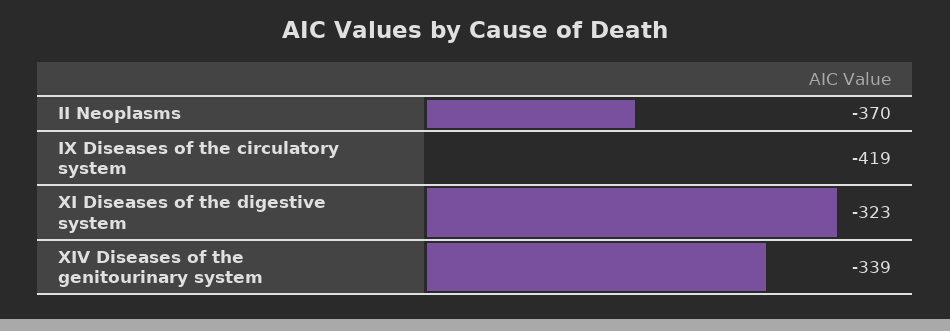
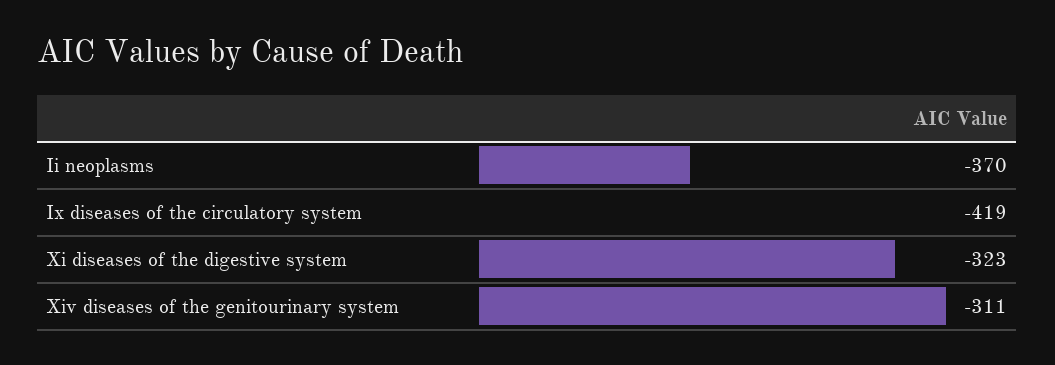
XIV Diseases of the genitourinary system: -339 -> -311

